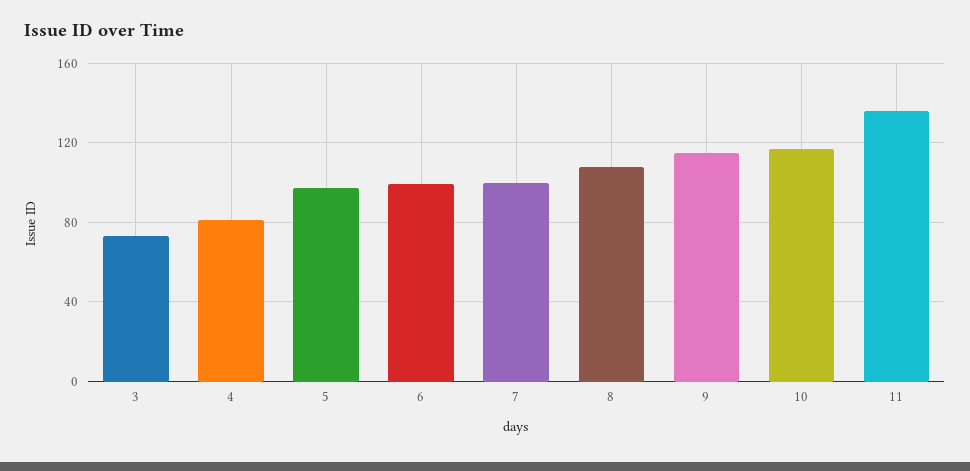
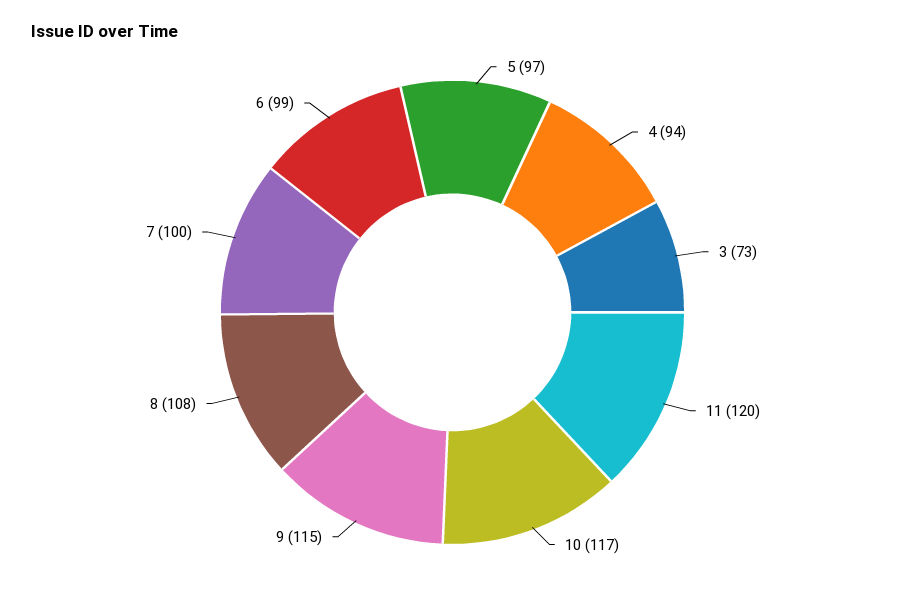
4: 80 -> 94
11: 135 -> 120

